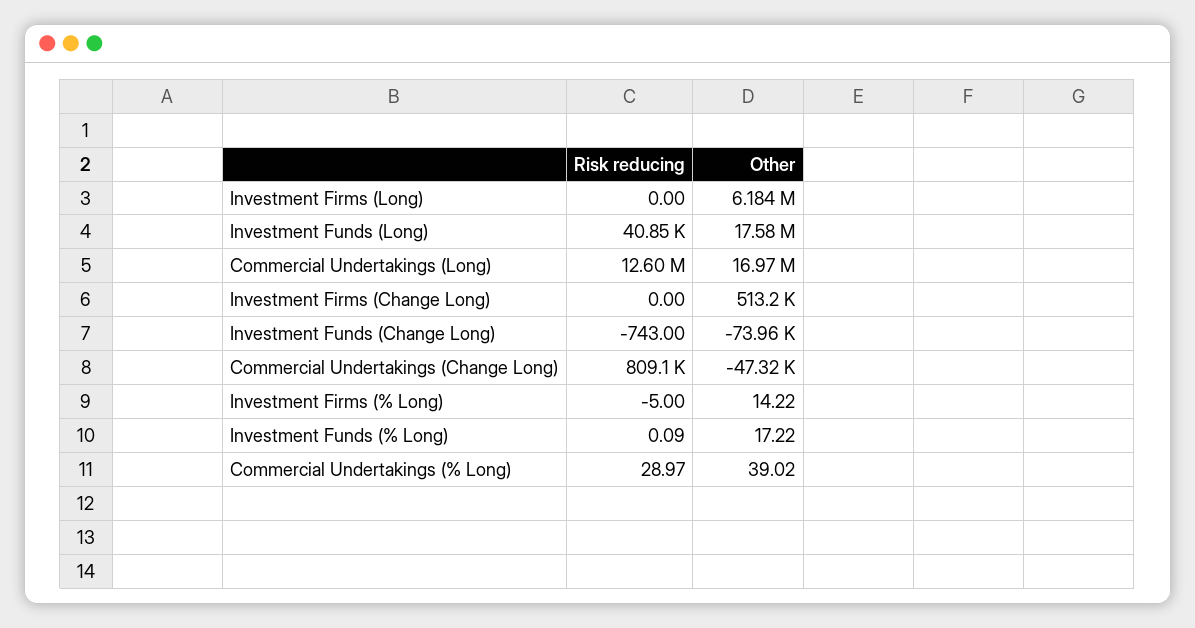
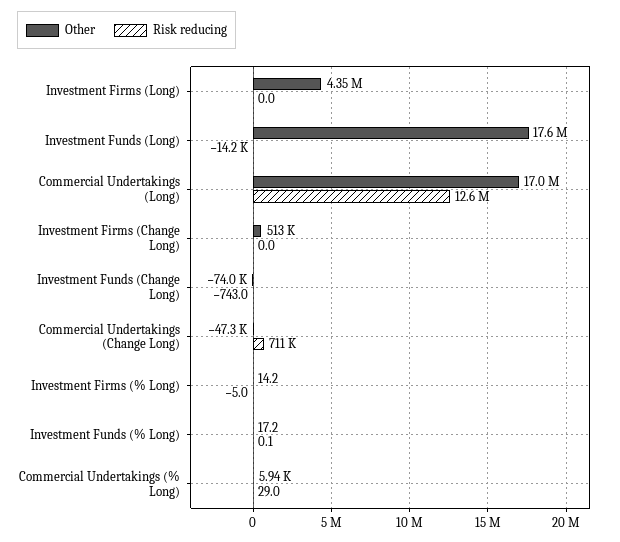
Other, Investment Firms (Long): 6184000 -> 4350000
Risk reducing, Investment Funds (Long): 40850 -> -14200
Risk reducing, Commercial Undertakings (Change Long): 809100 -> 711000
Other, Commercial Undertakings (% Long): 39.02 -> 5940

